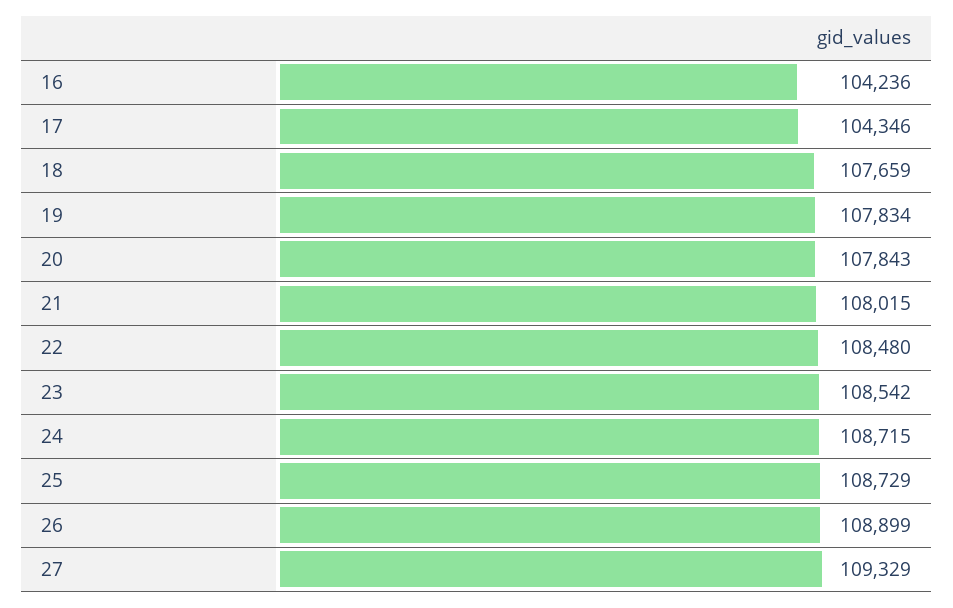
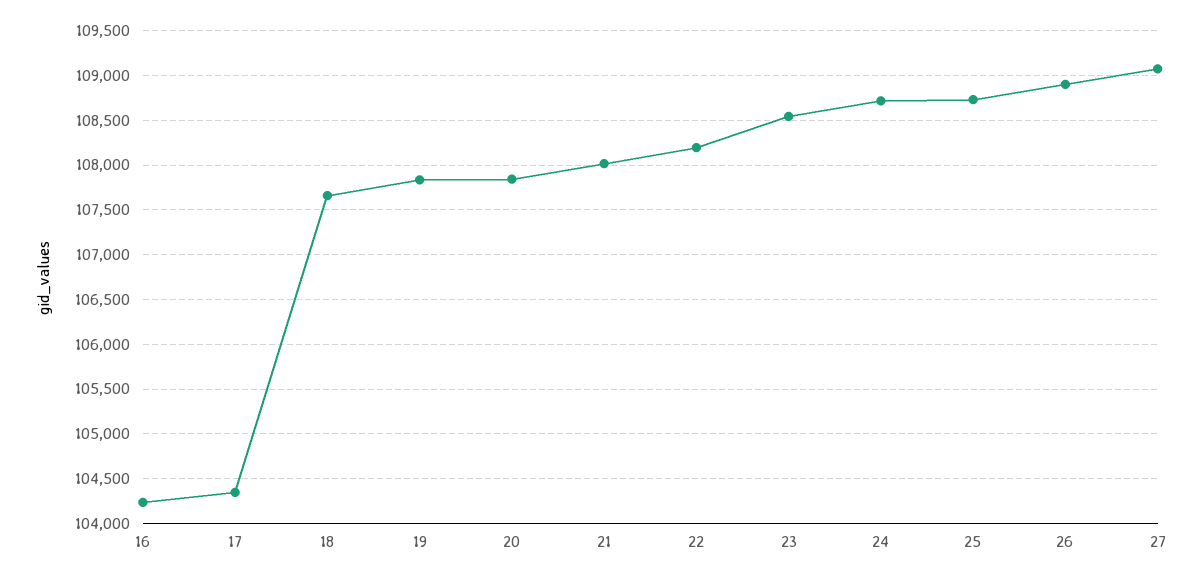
22: 108480 -> 108200
27: 109329 -> 109100

